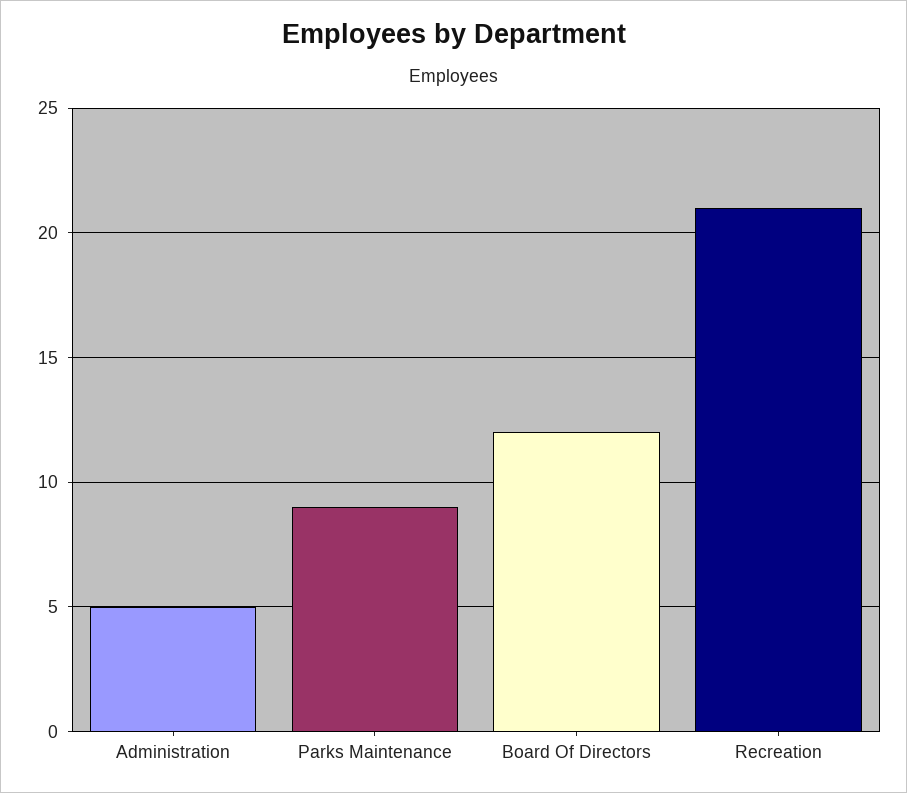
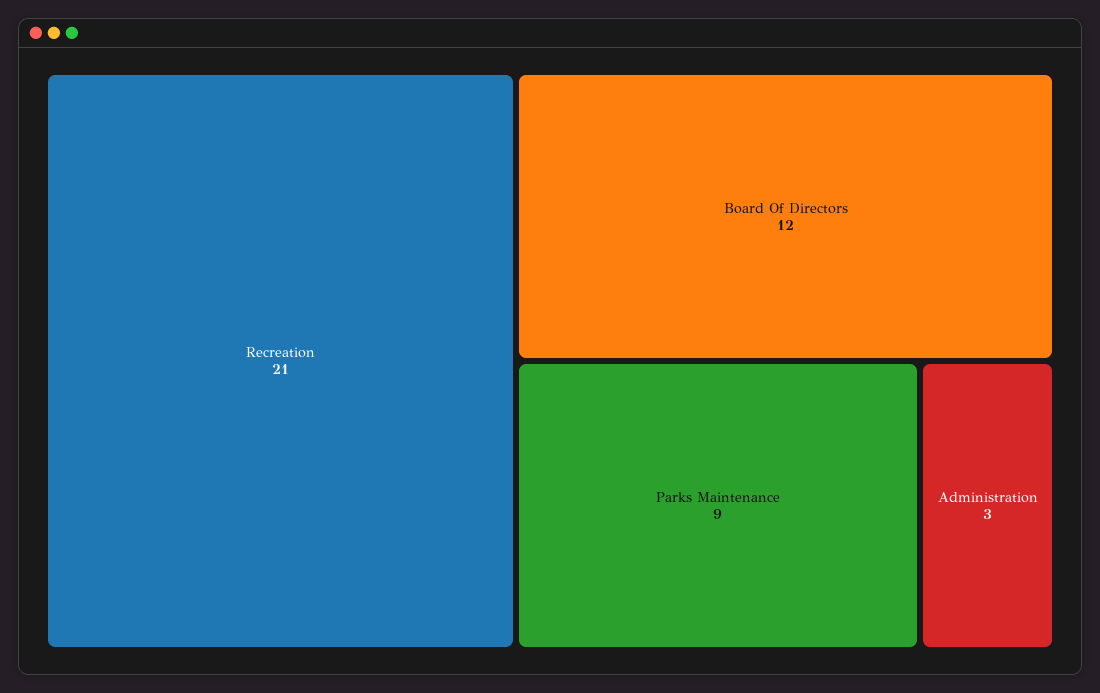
Administration: 5 -> 3

